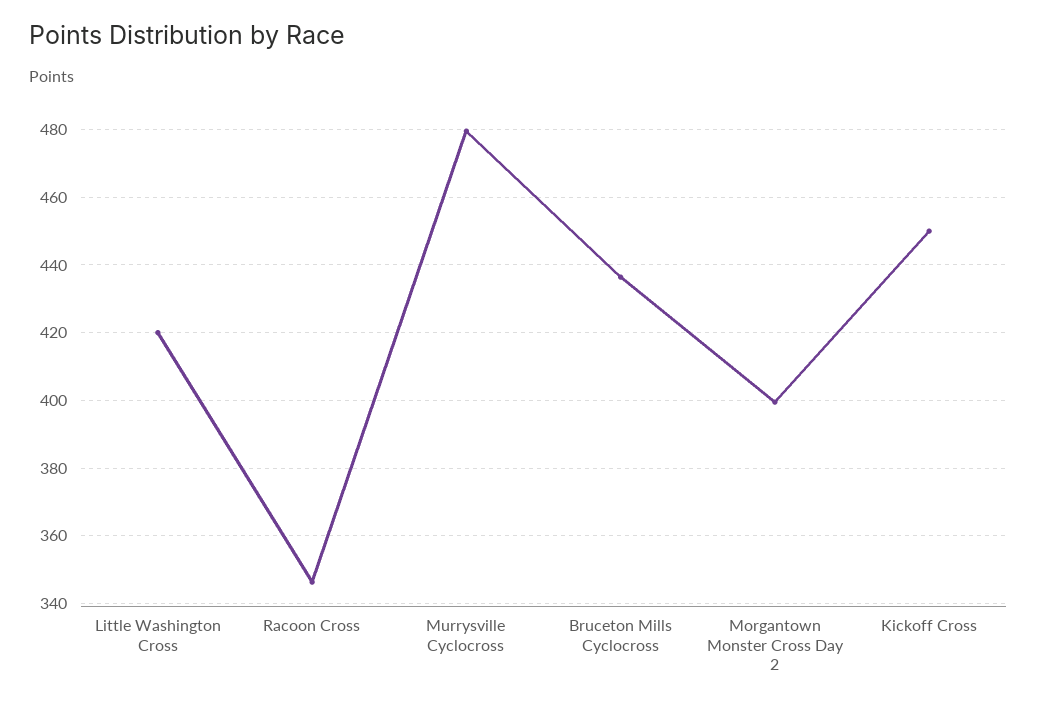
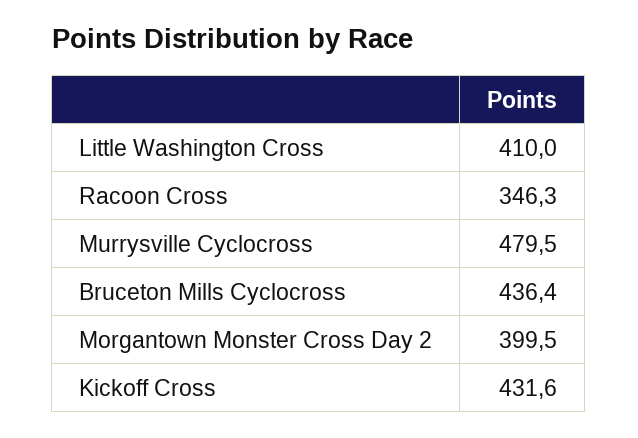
Little Washington Cross: 420 -> 410
Kickoff Cross: 450 -> 431.6

